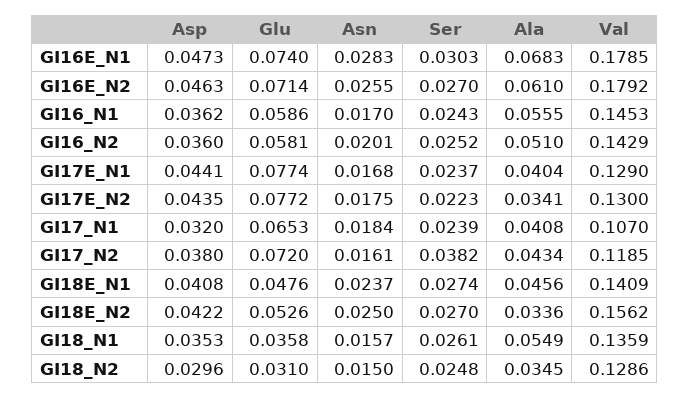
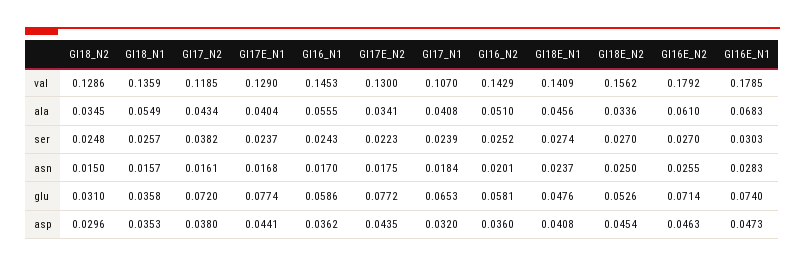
Asp, GI18E_N2: 0.0422 -> 0.0454
Ser, GI18_N1: 0.0261 -> 0.0257

